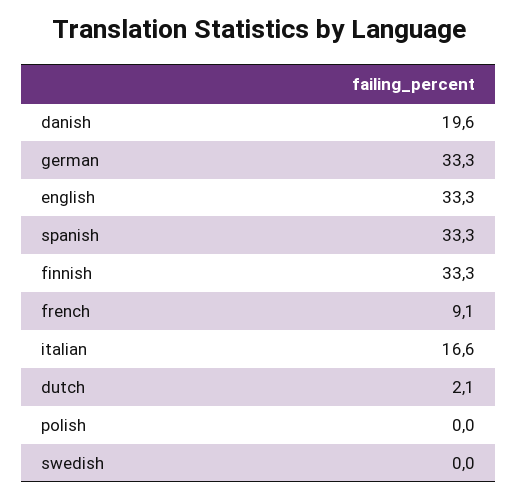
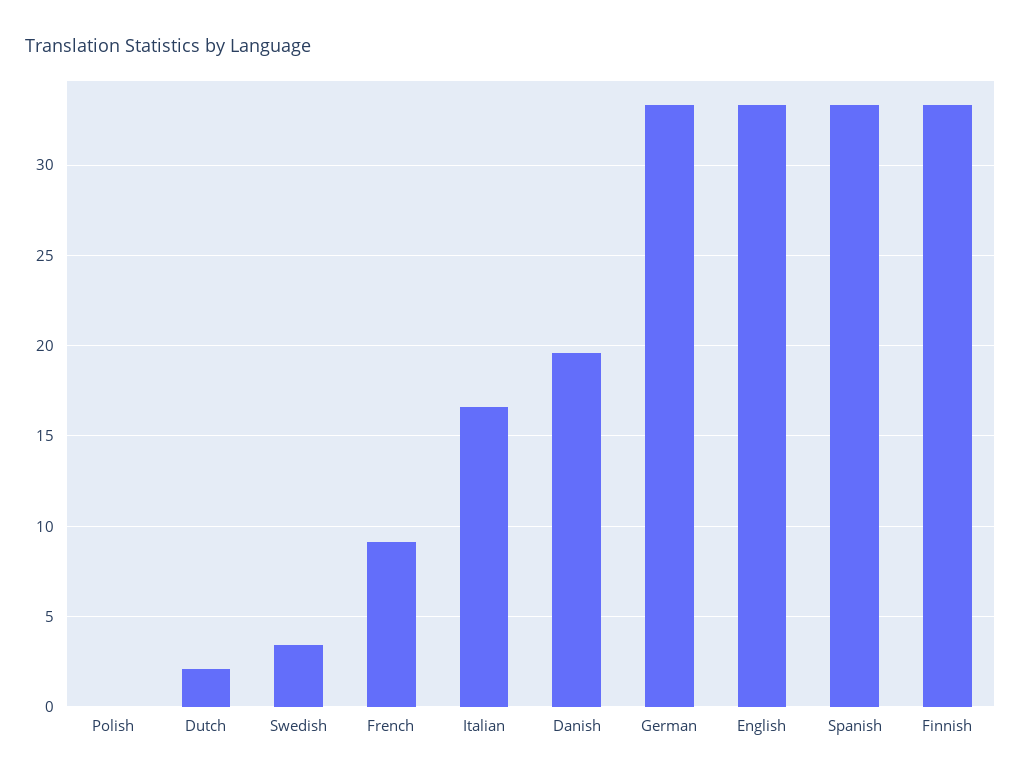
swedish: 0 -> 3.5

